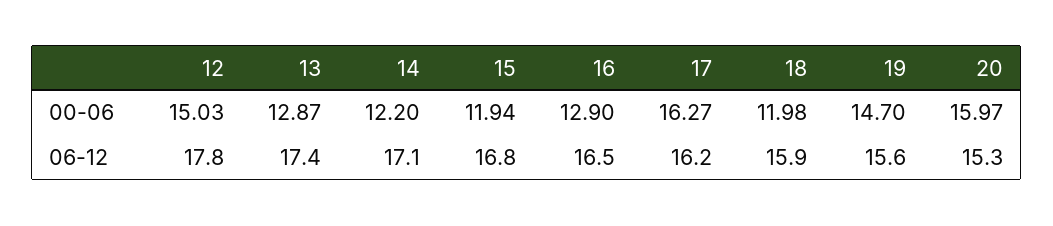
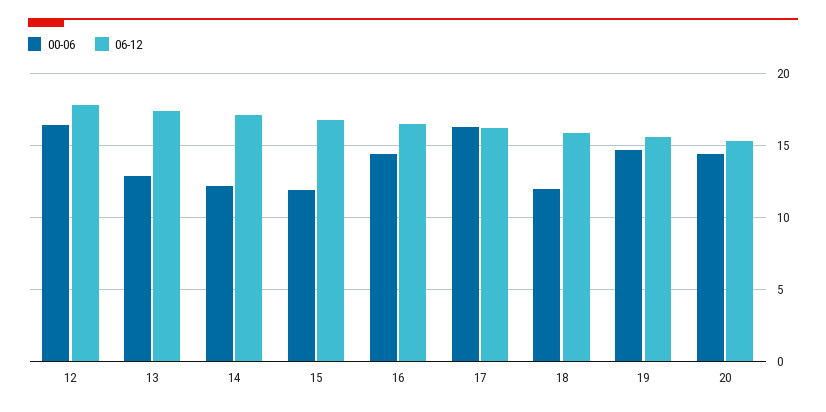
00-06, 12: 15.03 -> 16.5
00-06, 16: 12.9 -> 14.5
00-06, 20: 15.97 -> 14.5

